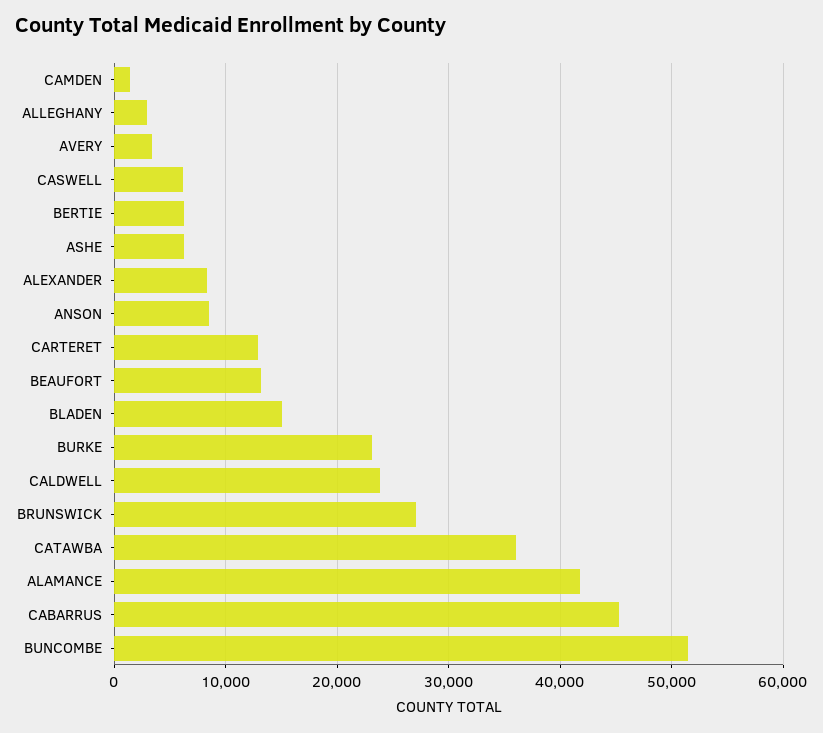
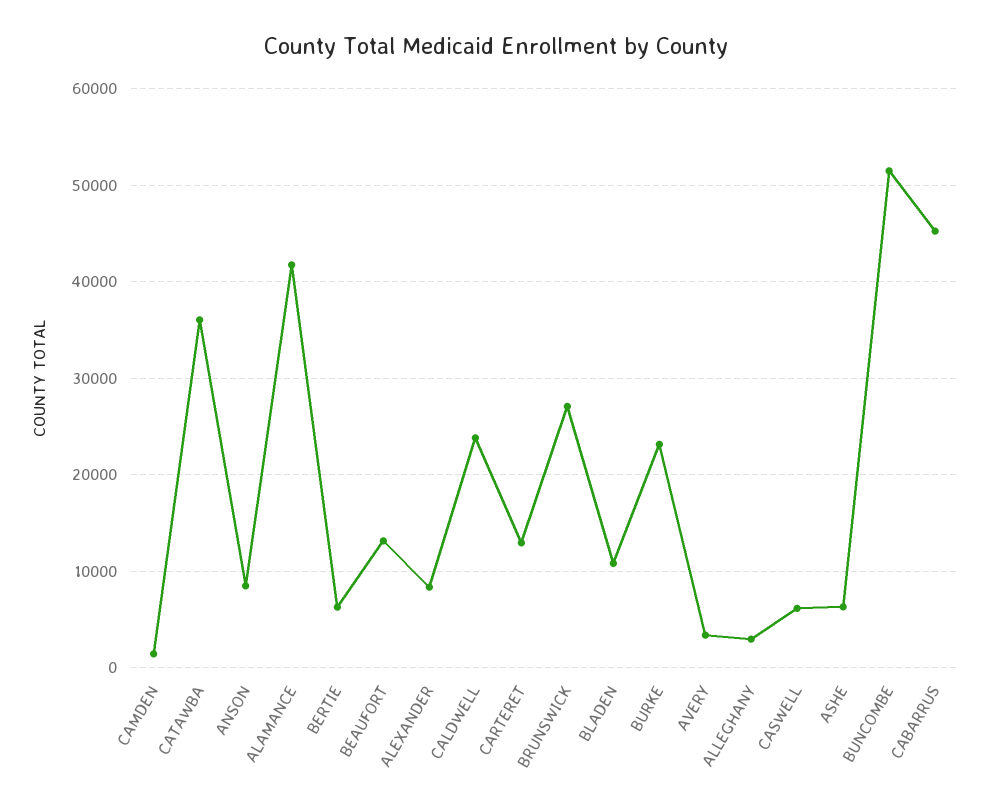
BLADEN: 15000 -> 11000

